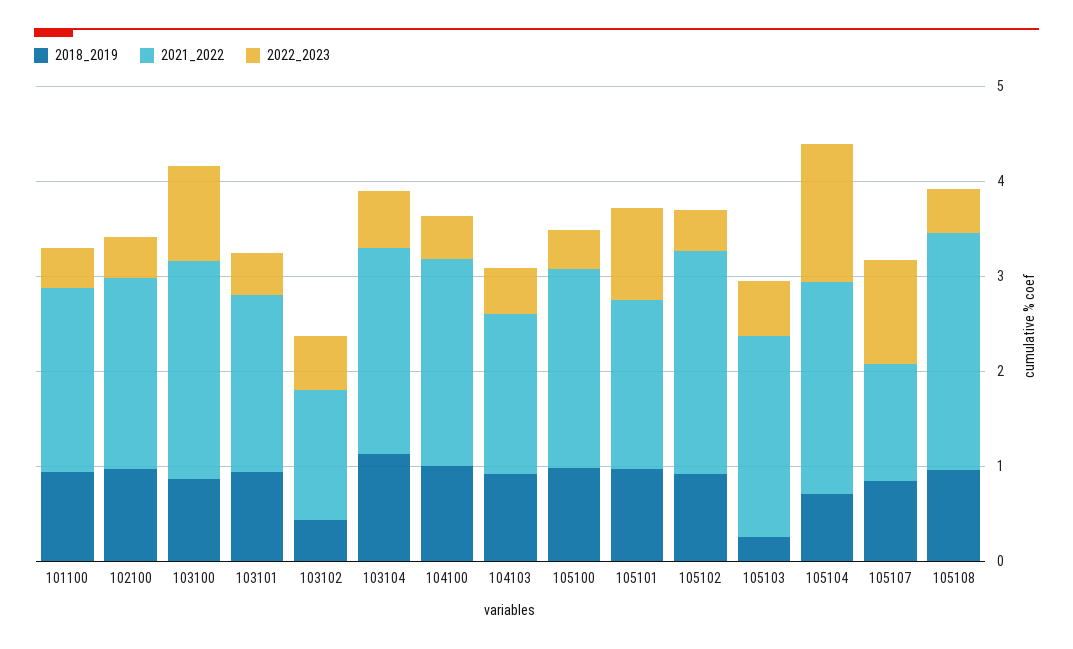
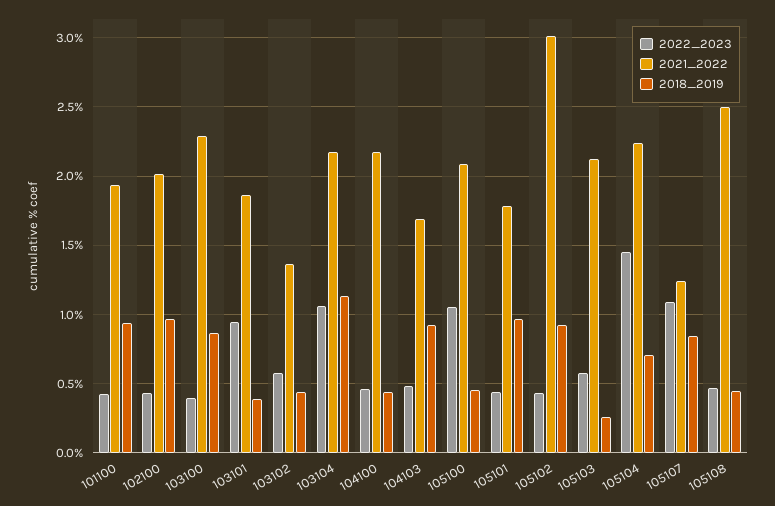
2022_2023, 103100: 1 -> 0.4
2018_2019, 103101: 1 -> 0.4
2022_2023, 103101: 0.4 -> 0.95
2022_2023, 103104: 0.6 -> 1.05
2018_2019, 104100: 1 -> 0.45
2018_2019, 105100: 1 -> 0.45
2022_2023, 105100: 0.4 -> 1.05
2022_2023, 105101: 1 -> 0.45
2021_2022, 105102: 2.4 -> 3
2018_2019, 105108: 1 -> 0.45

